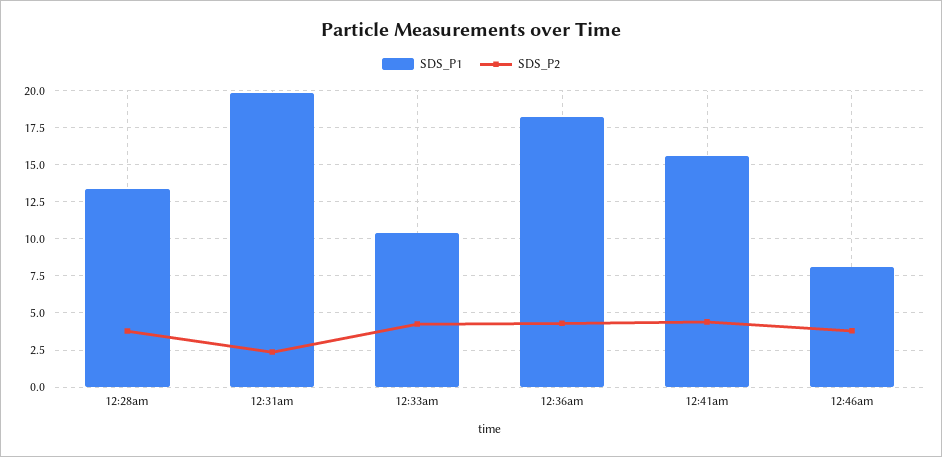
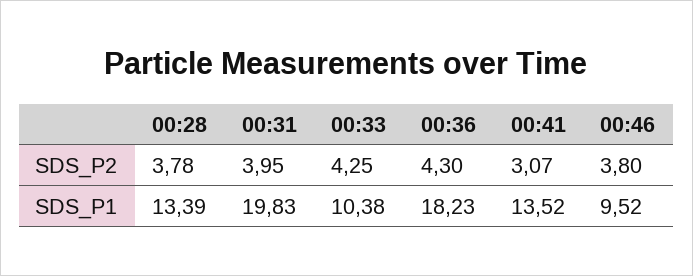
SDS_P2, 12:31am: 2.5 -> 3.95
SDS_P1, 12:41am: 15.5 -> 13.52
SDS_P2, 12:41am: 4.5 -> 3.07
SDS_P1, 12:46am: 8 -> 9.52

